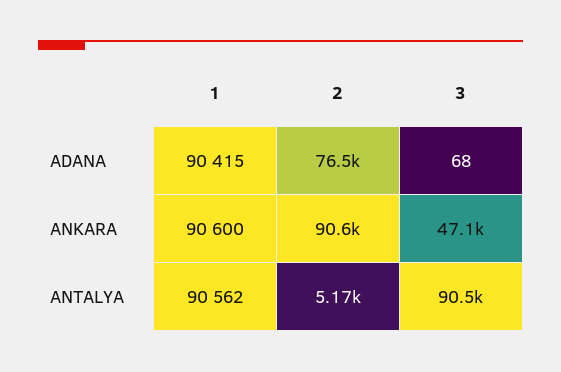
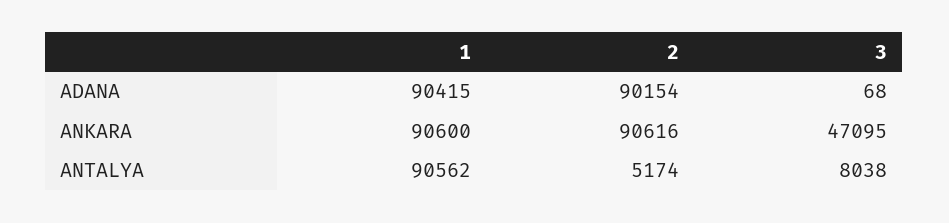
2, ADANA: 76500 -> 90154
3, ANTALYA: 90500 -> 8038

